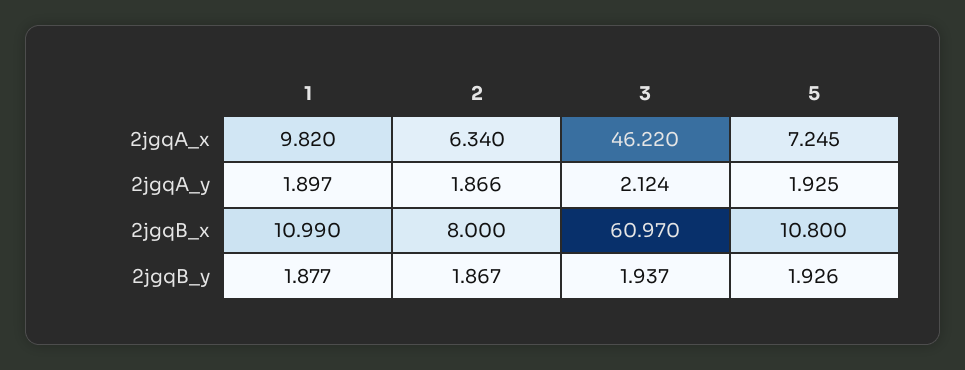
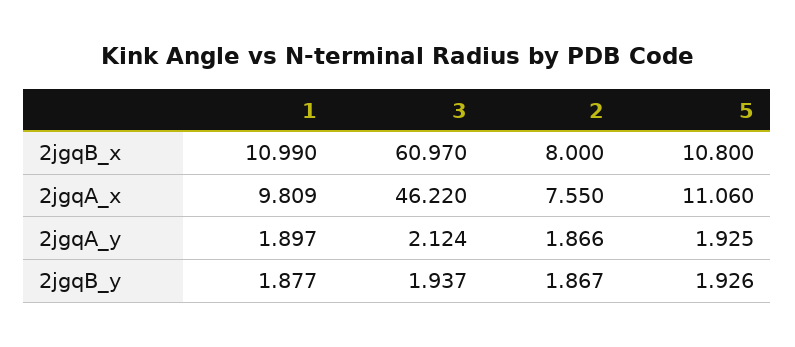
1, 2jgqA_x: 9.82 -> 9.809
2, 2jgqA_x: 6.34 -> 7.55
5, 2jgqA_x: 7.245 -> 11.06

